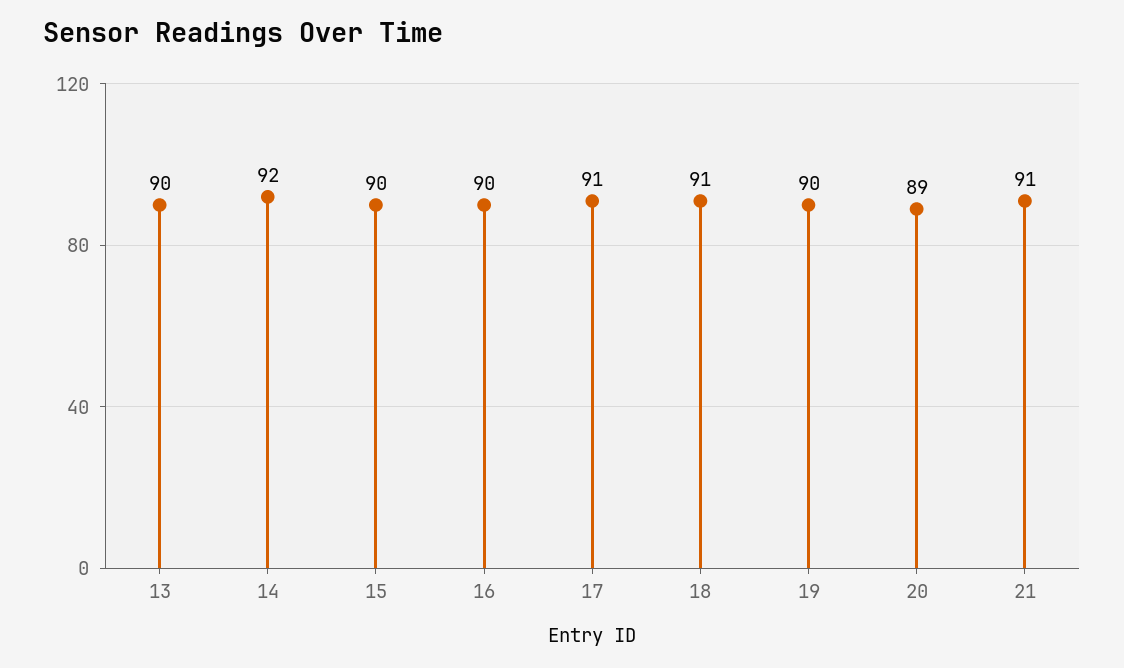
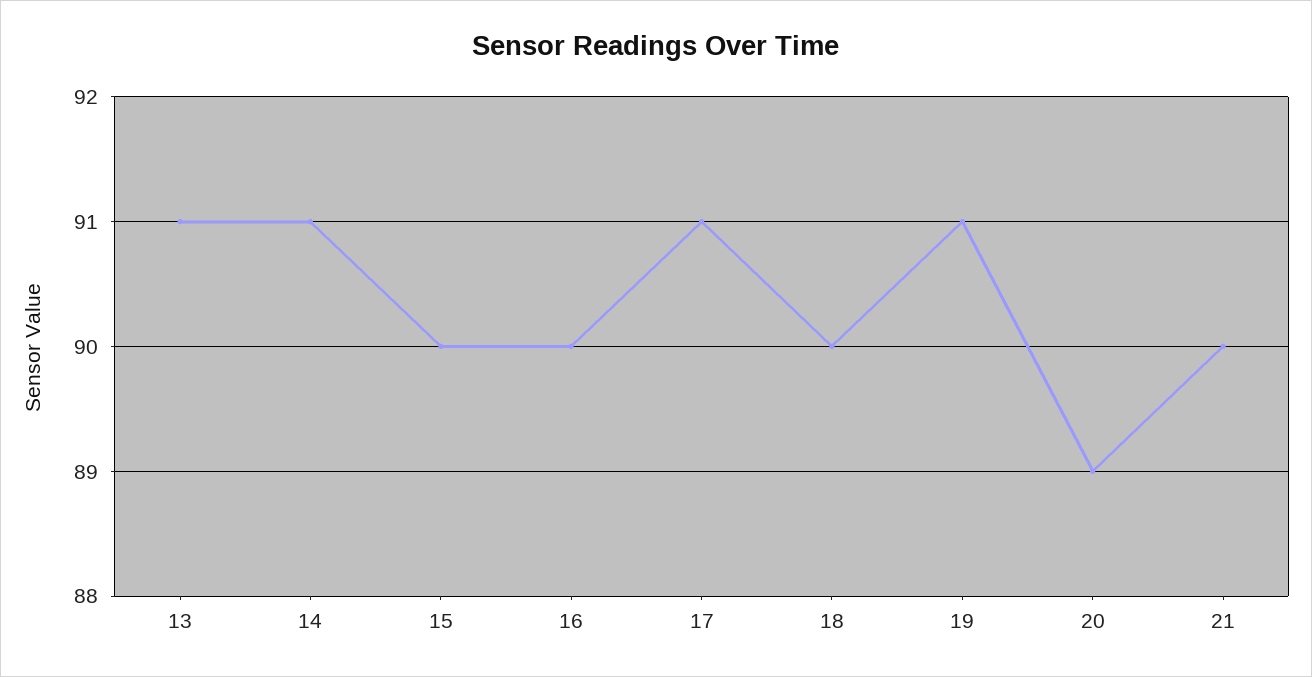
13: 90 -> 91
14: 92 -> 91
18: 91 -> 90
19: 90 -> 91
21: 91 -> 90

